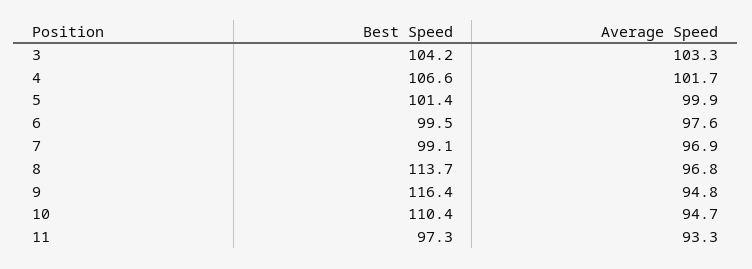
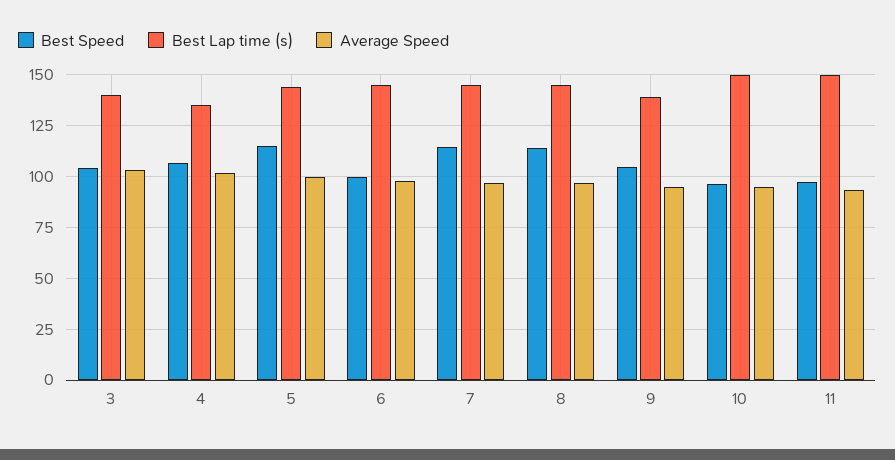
Best Speed, 5: 101.4 -> 115
Best Speed, 7: 99.1 -> 115
Best Speed, 9: 116.4 -> 105
Best Speed, 10: 110.4 -> 95
Best Lap time (s), 3: none -> 140
Best Lap time (s), 4: none -> 135
Best Lap time (s), 5: none -> 145
Best Lap time (s), 6: none -> 145
Best Lap time (s), 7: none -> 145
Best Lap time (s), 8: none -> 145
Best Lap time (s), 9: none -> 140
Best Lap time (s), 10: none -> 150
Best Lap time (s), 11: none -> 150

